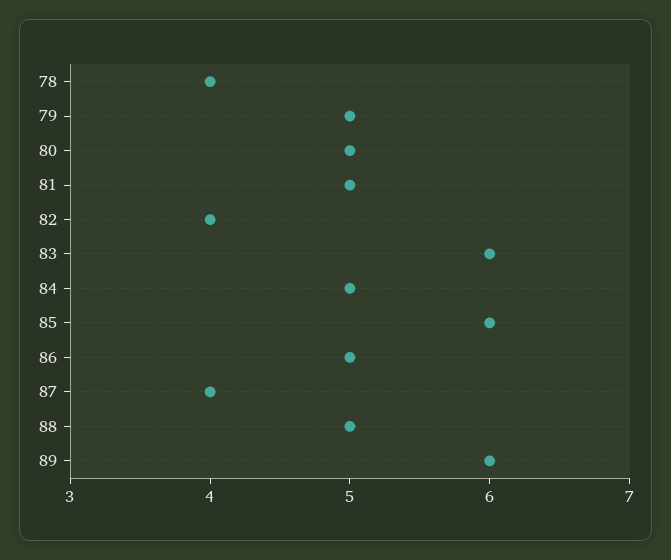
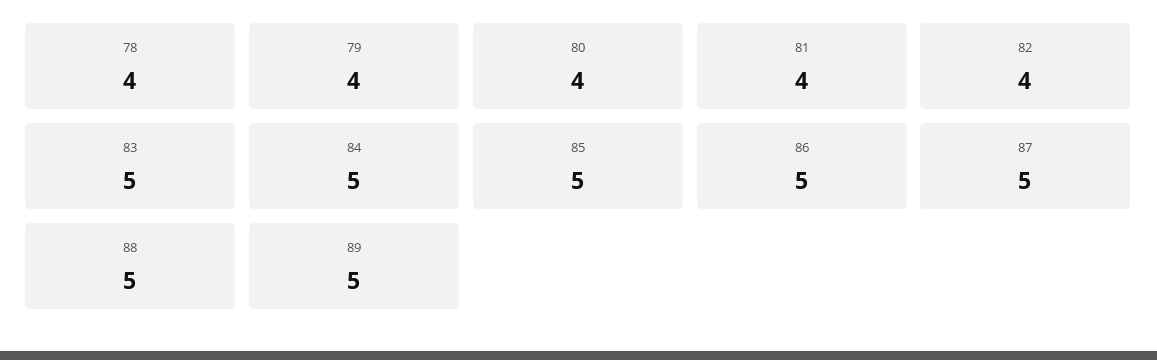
79: 5 -> 4
80: 5 -> 4
81: 5 -> 4
83: 6 -> 5
85: 6 -> 5
87: 4 -> 5
89: 6 -> 5

